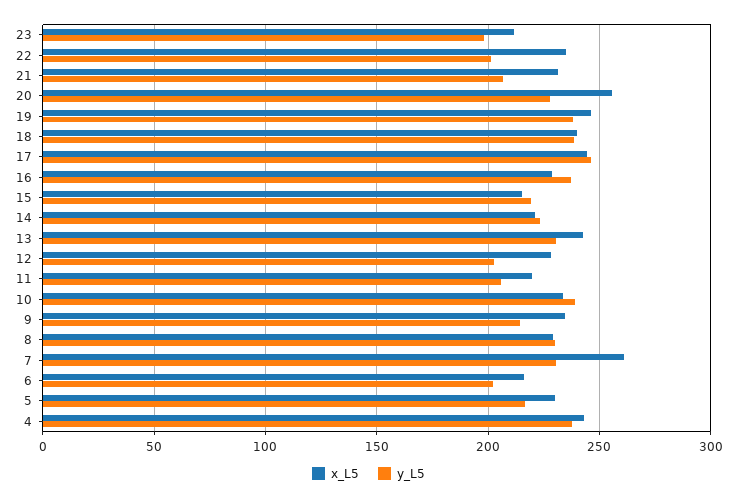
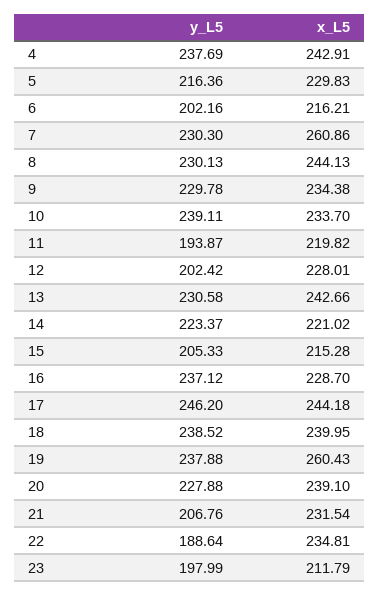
y_L5, 22: 200 -> 188.64
x_L5, 20: 255 -> 239.1
x_L5, 19: 245 -> 260.43
y_L5, 15: 220 -> 205.33
y_L5, 11: 205 -> 193.87
y_L5, 9: 215 -> 229.78
x_L5, 8: 230 -> 244.13

